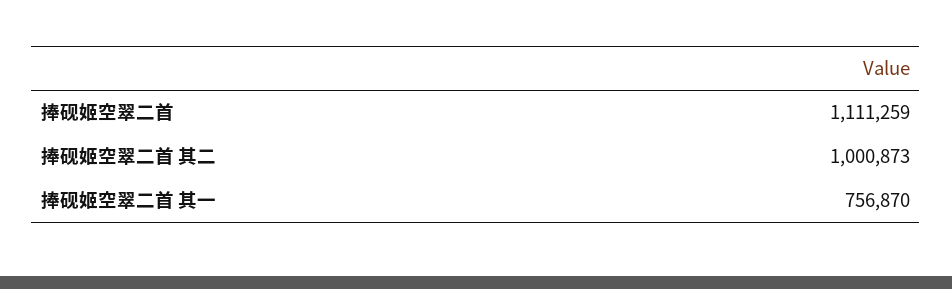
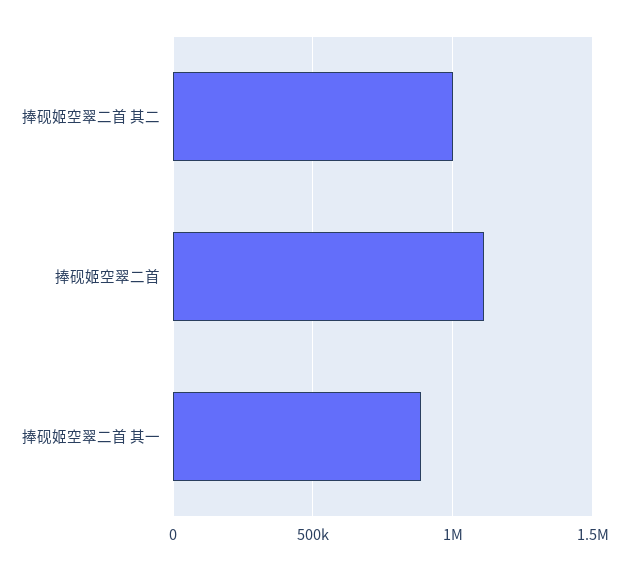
捧砚姬空翠二首 其一: 756870 -> 900000

